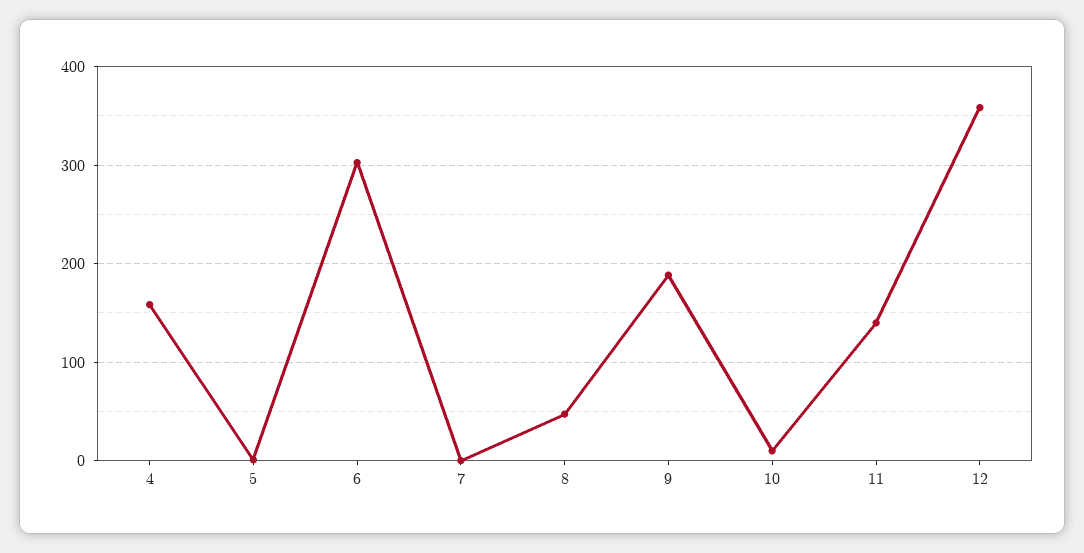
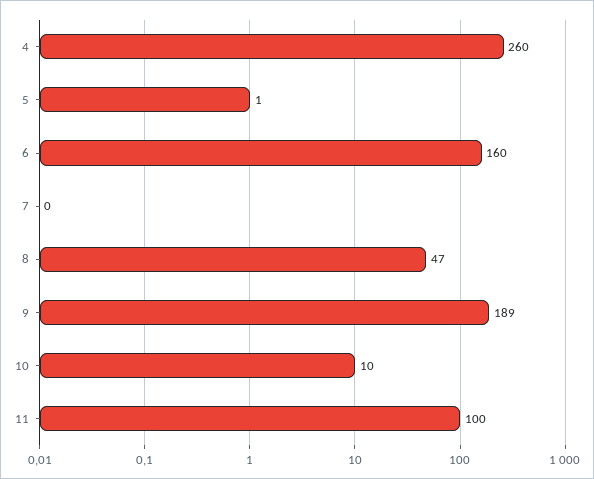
4: 160 -> 260
6: 300 -> 160
11: 140 -> 100
12: 360 -> none

